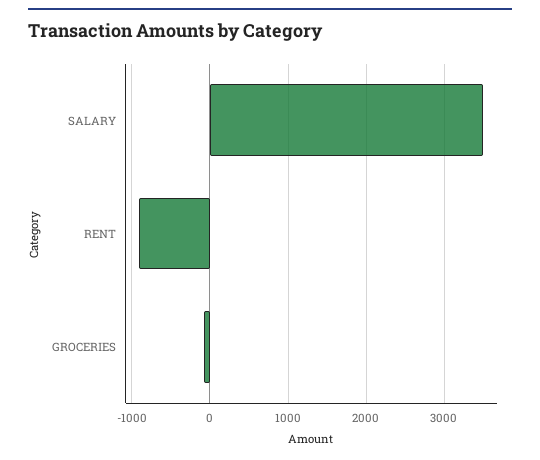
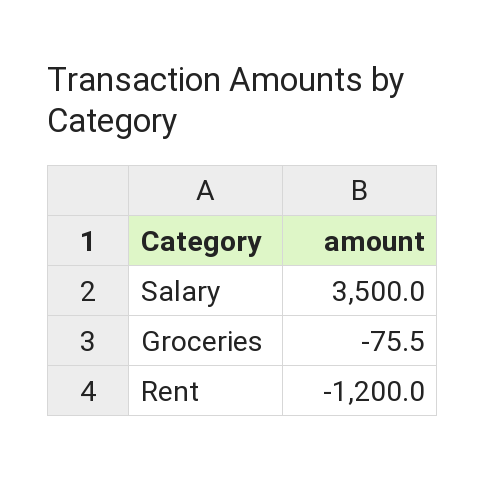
RENT: -900 -> -1200

